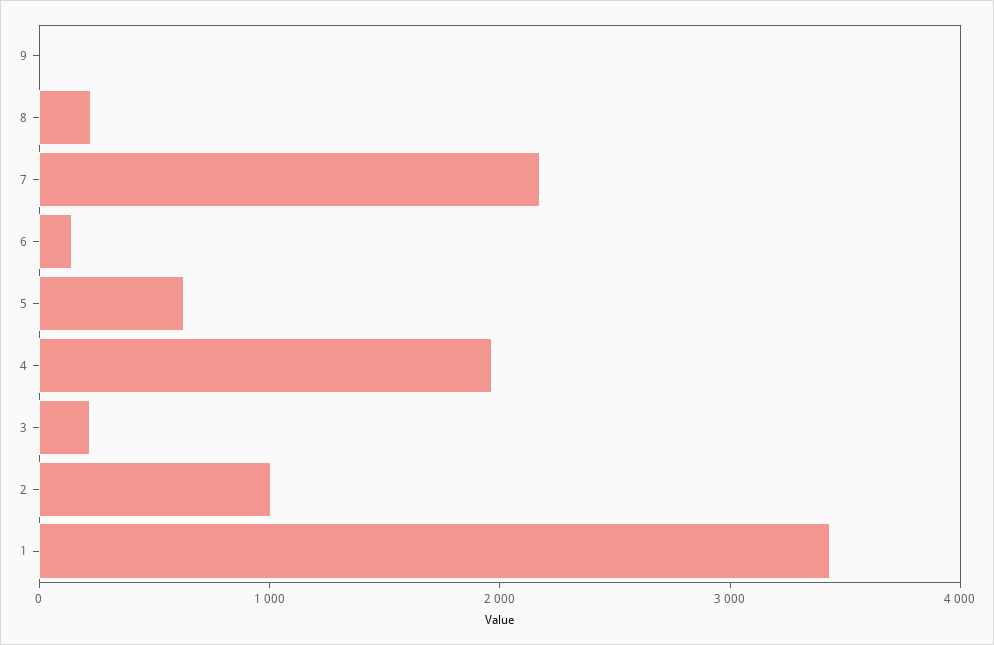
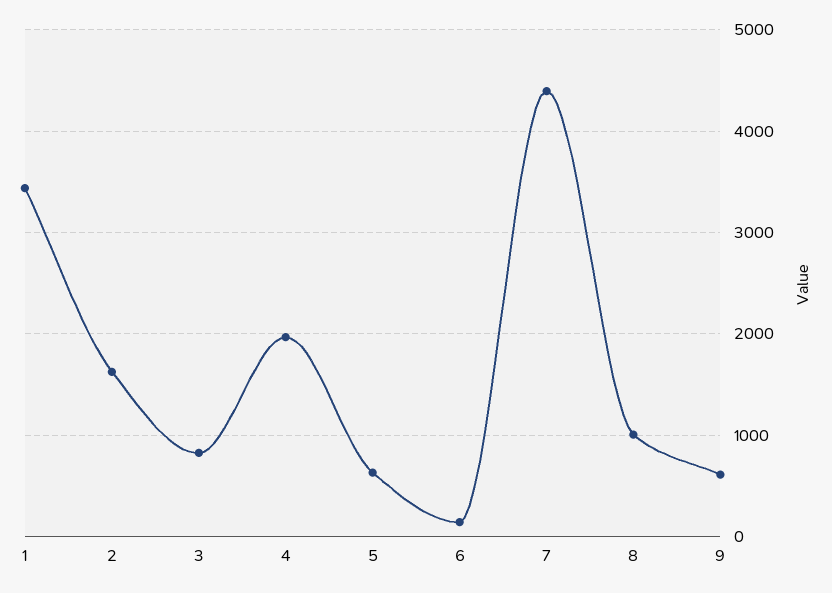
9: 0 -> 600
8: 200 -> 1000
7: 2200 -> 4400
3: 200 -> 800
2: 1000 -> 1600

